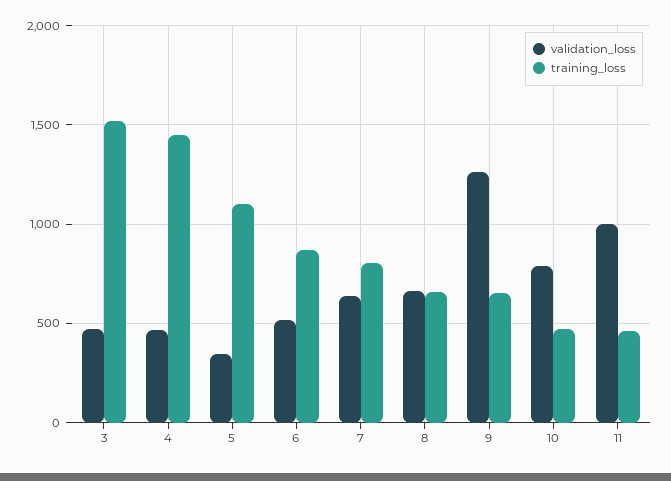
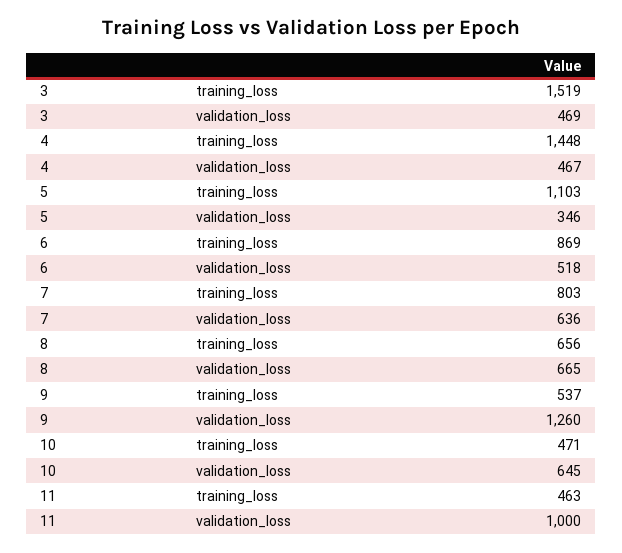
training_loss, 9: 650 -> 537
validation_loss, 10: 800 -> 645

